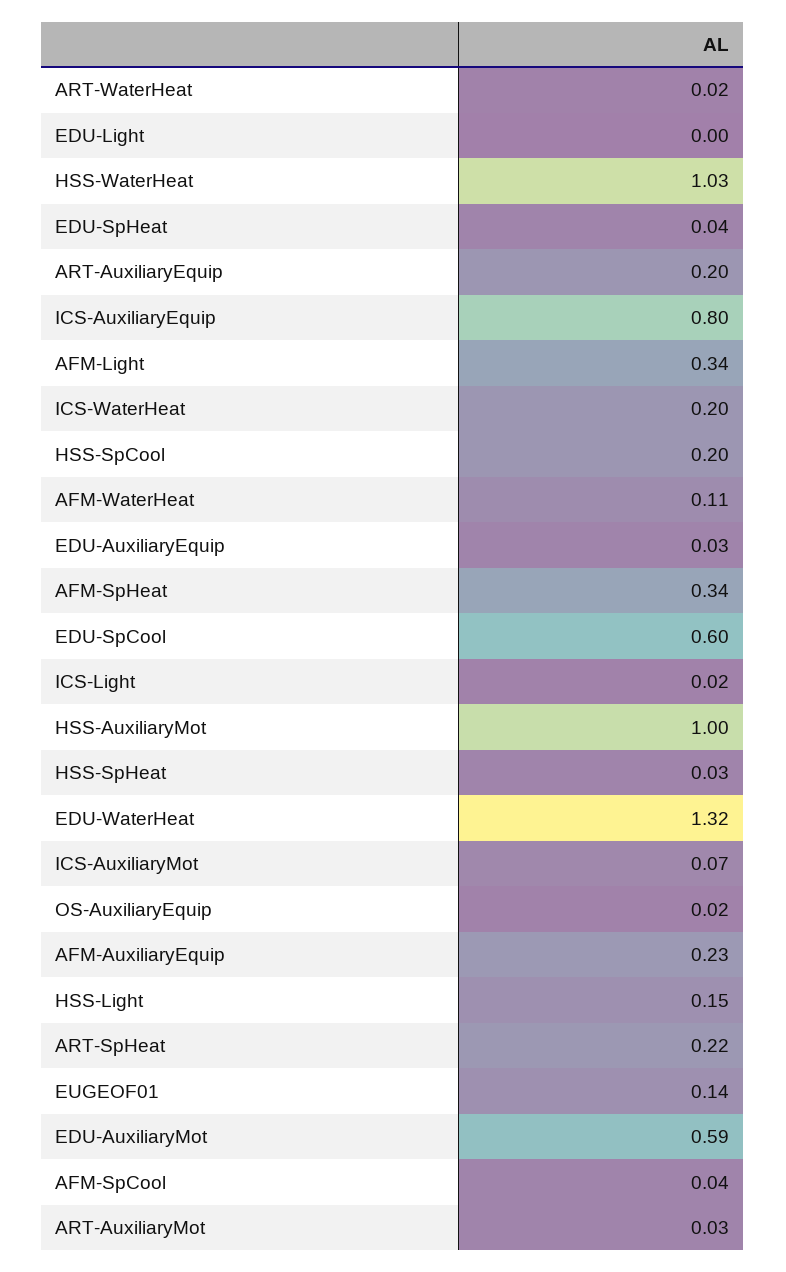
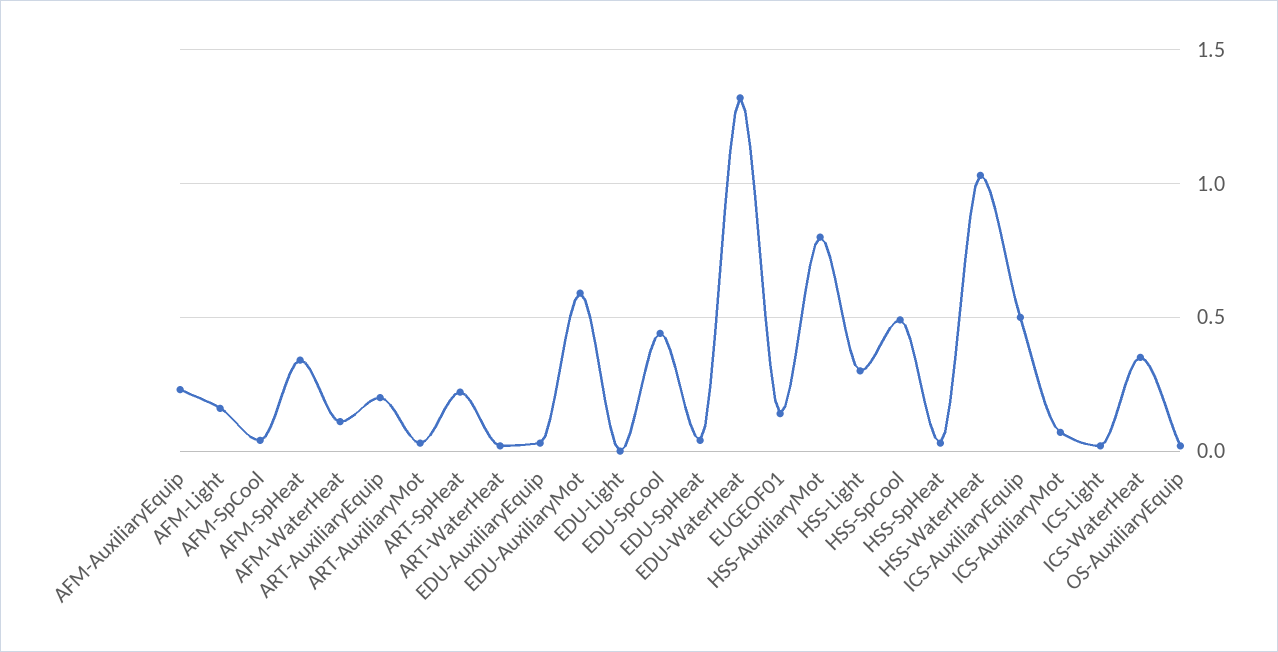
ICS-AuxiliaryEquip: 0.8 -> 0.5
AFM-Light: 0.34 -> 0.15
ICS-WaterHeat: 0.2 -> 0.35
HSS-SpCool: 0.2 -> 0.5
EDU-SpCool: 0.6 -> 0.45
HSS-AuxiliaryMot: 1 -> 0.8
HSS-Light: 0.15 -> 0.3

